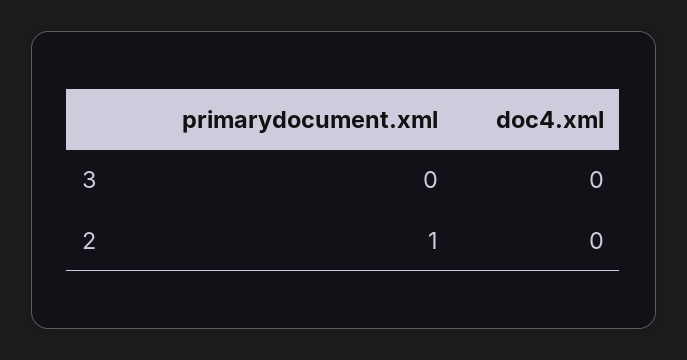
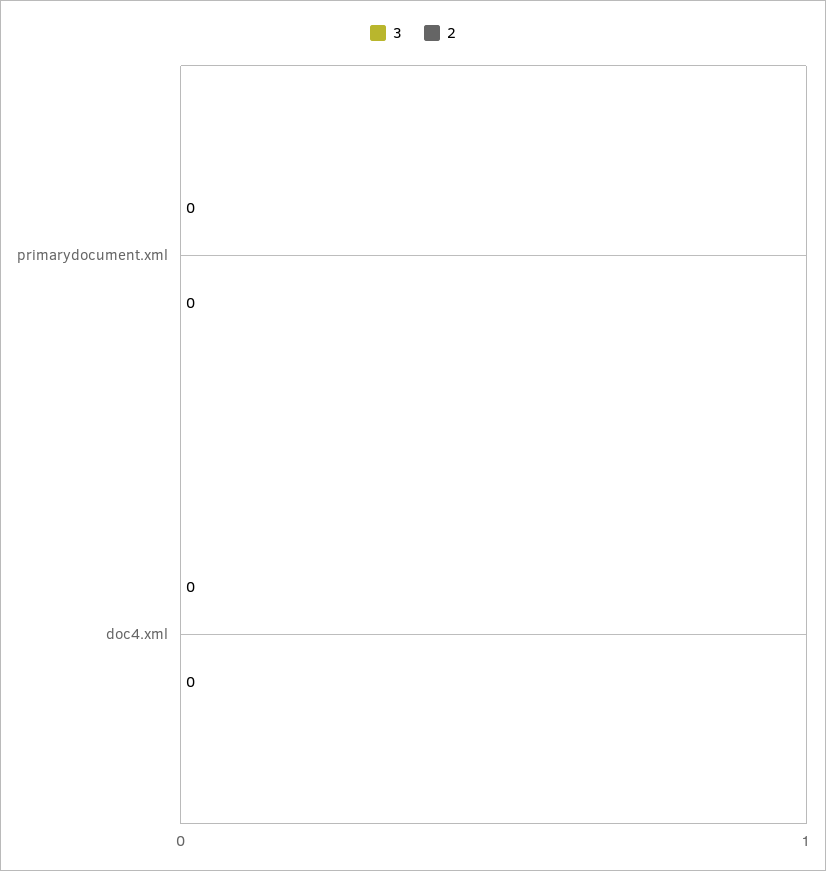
2, primarydocument.xml: 1 -> 0

